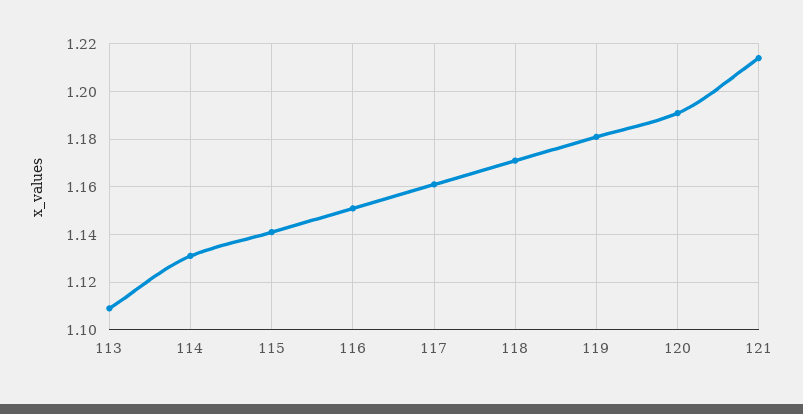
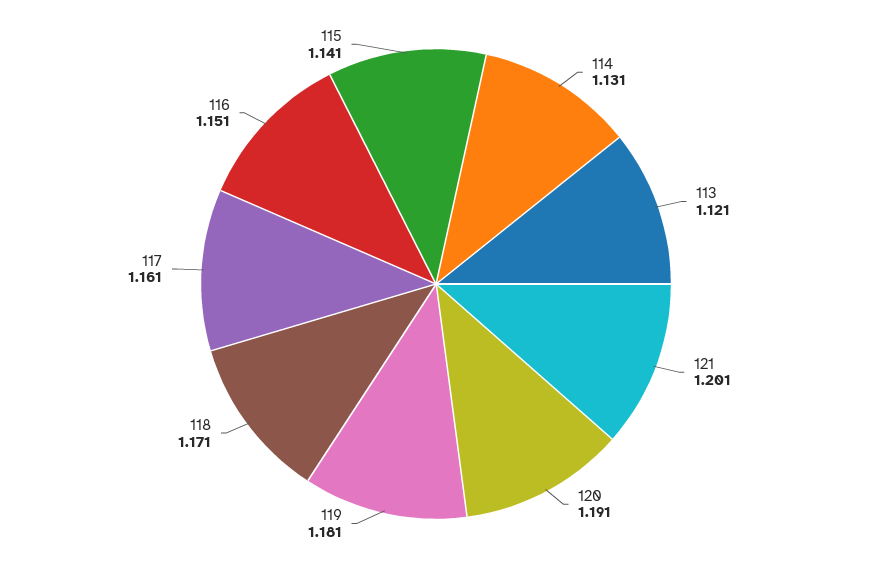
113: 1.11 -> 1.121
121: 1.215 -> 1.201

